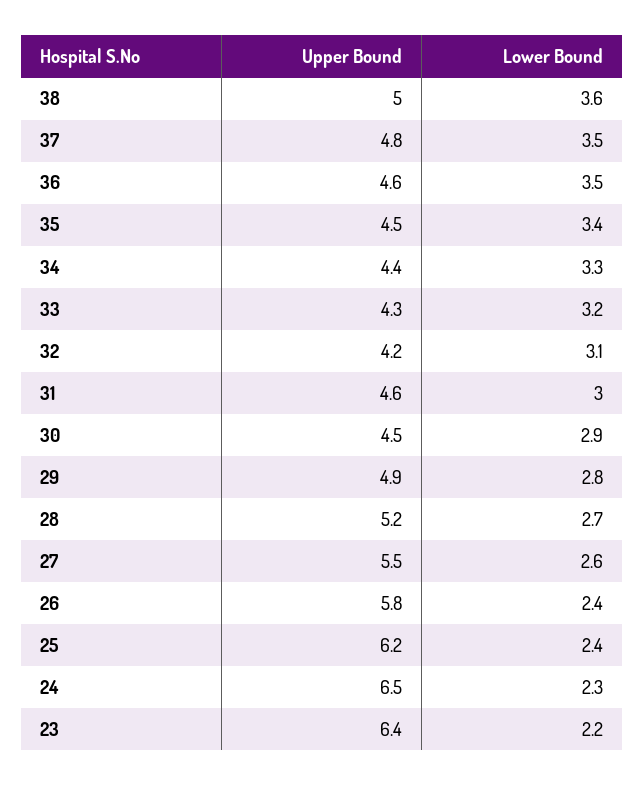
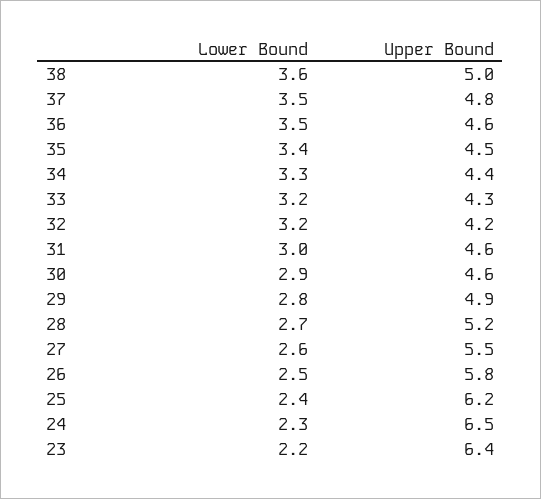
Lower Bound, 32: 3.1 -> 3.2
Upper Bound, 30: 4.5 -> 4.6
Lower Bound, 26: 2.4 -> 2.5

